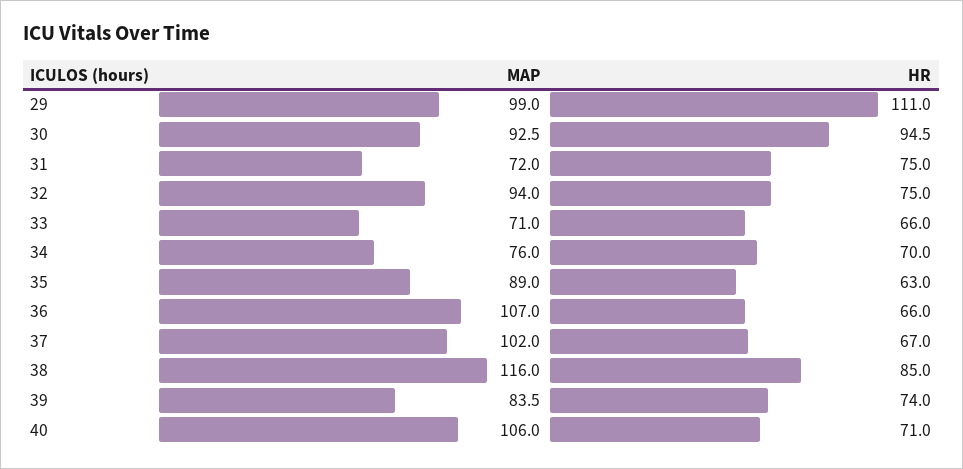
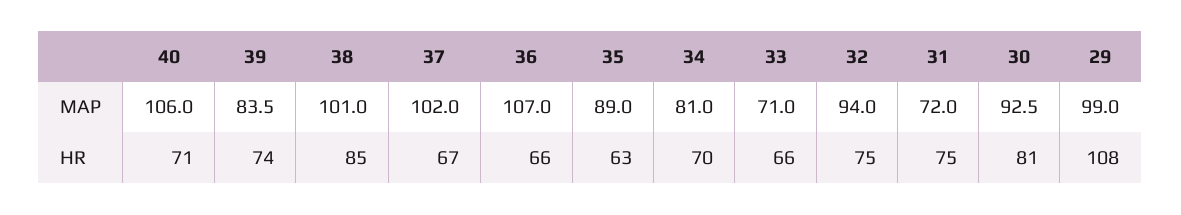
HR, 29: 111 -> 108
HR, 30: 94.5 -> 81
MAP, 34: 76 -> 81
MAP, 38: 116 -> 101

